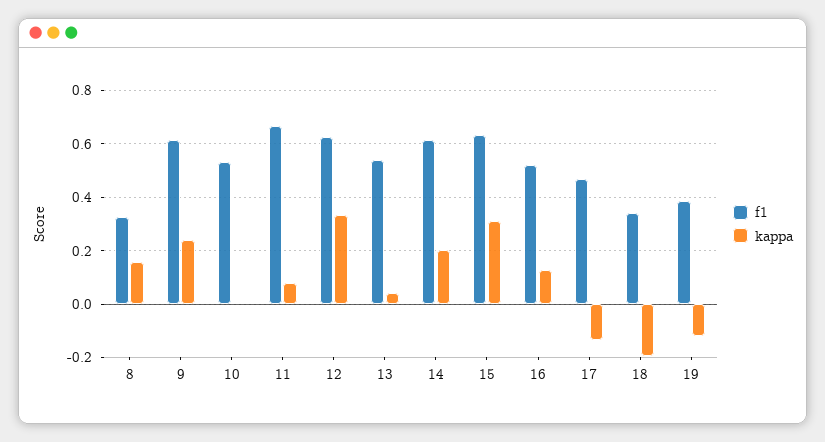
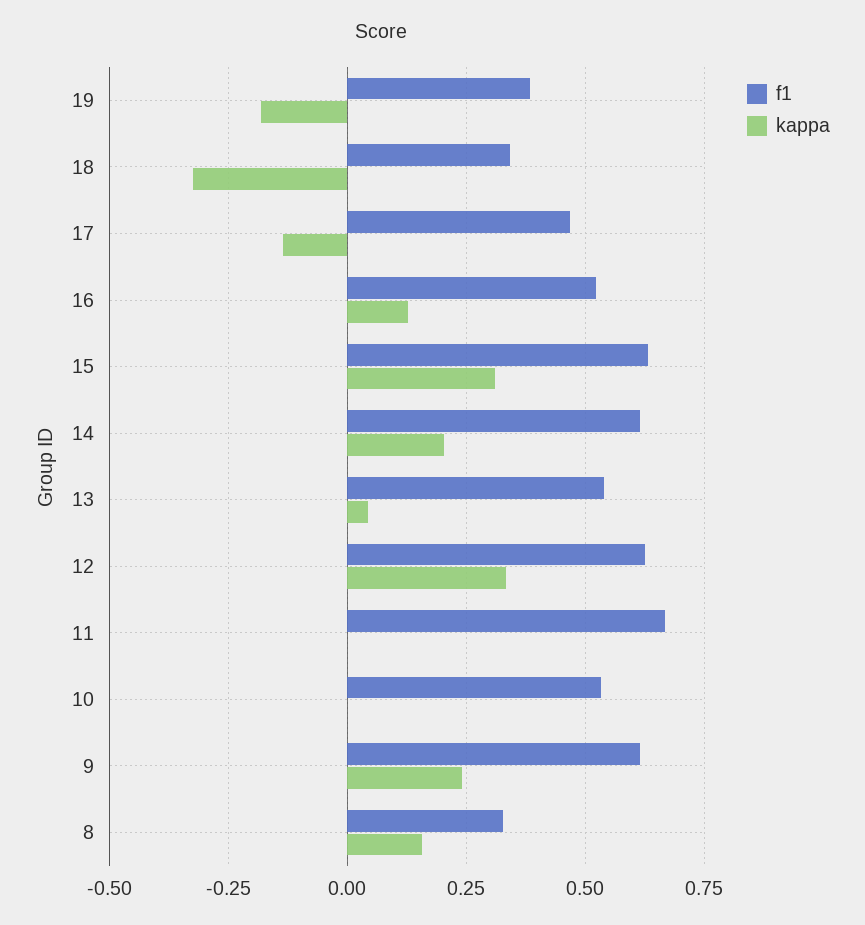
kappa, 11: 0.075 -> 0
kappa, 18: -0.2 -> -0.325
kappa, 19: -0.125 -> -0.175

